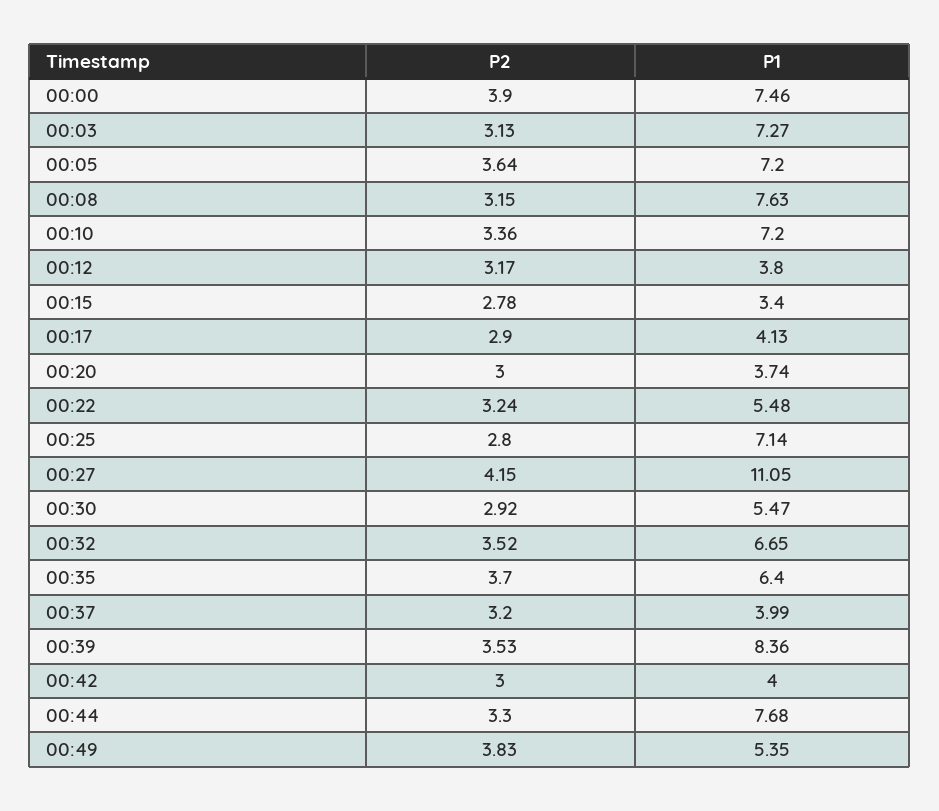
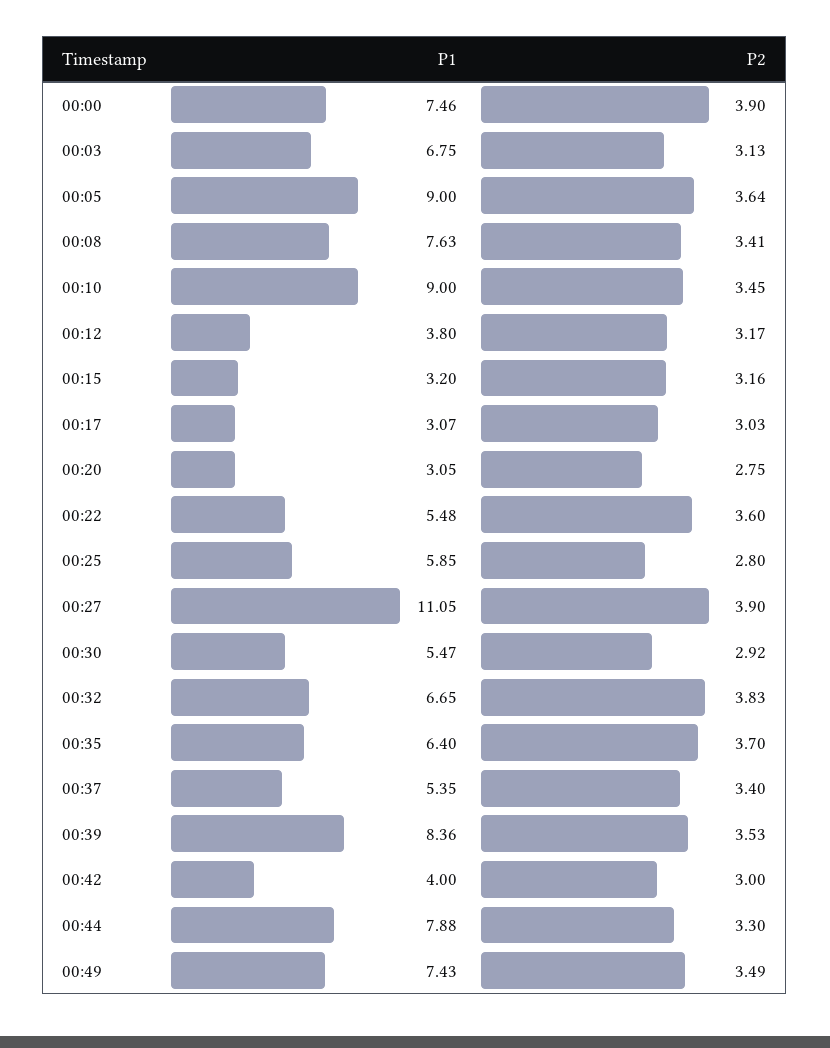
P1, 00:03: 7.27 -> 6.75
P1, 00:05: 7.2 -> 9
P2, 00:08: 3.15 -> 3.41
P2, 00:10: 3.36 -> 3.45
P1, 00:10: 7.2 -> 9
P2, 00:15: 2.78 -> 3.16
P1, 00:15: 3.4 -> 3.2
P2, 00:17: 2.9 -> 3.03
P1, 00:17: 4.13 -> 3.07
P2, 00:20: 3 -> 2.75
P1, 00:20: 3.74 -> 3.05
P2, 00:22: 3.24 -> 3.6
P1, 00:25: 7.14 -> 5.85
P2, 00:27: 4.15 -> 3.9
P2, 00:32: 3.52 -> 3.83
P2, 00:37: 3.2 -> 3.4
P1, 00:37: 3.99 -> 5.35
P1, 00:44: 7.68 -> 7.88
P2, 00:49: 3.83 -> 3.49
P1, 00:49: 5.35 -> 7.43

